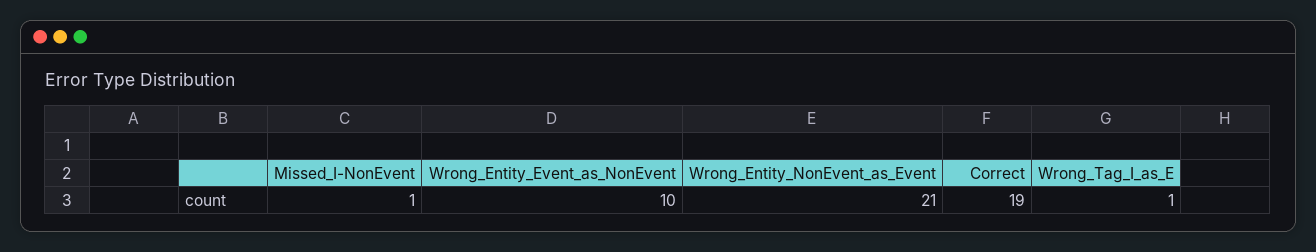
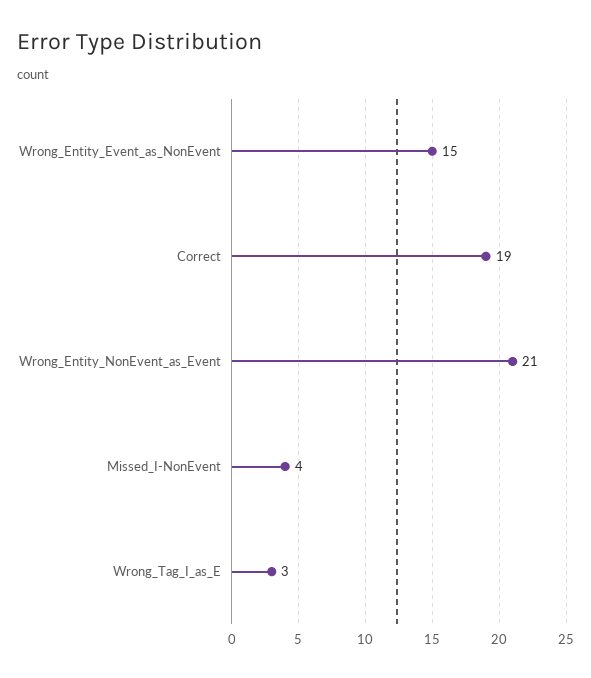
Missed_I-NonEvent: 1 -> 4
Wrong_Entity_Event_as_NonEvent: 10 -> 15
Wrong_Tag_I_as_E: 1 -> 3

